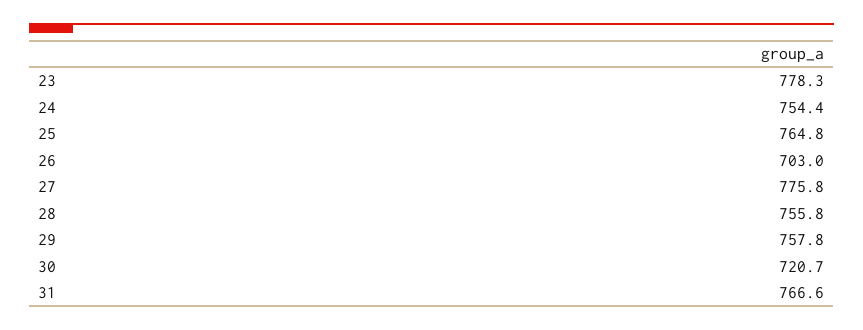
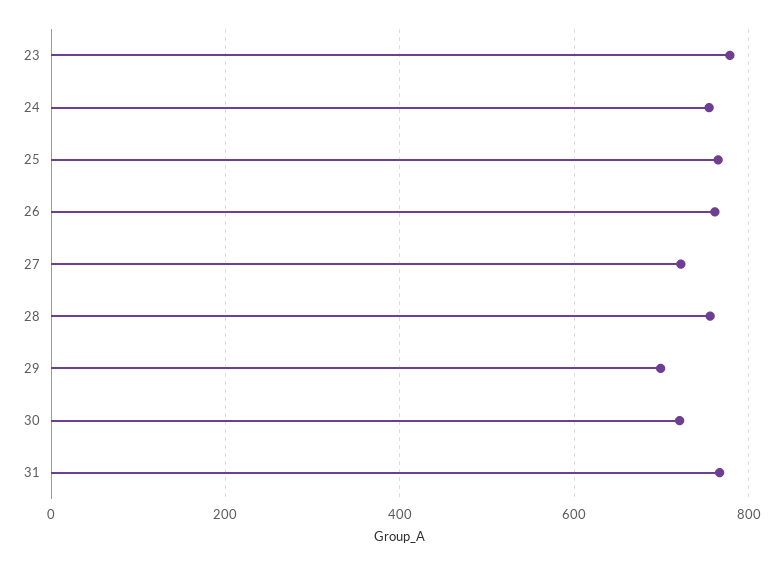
26: 703 -> 760
27: 775.8 -> 720
29: 757.8 -> 700

